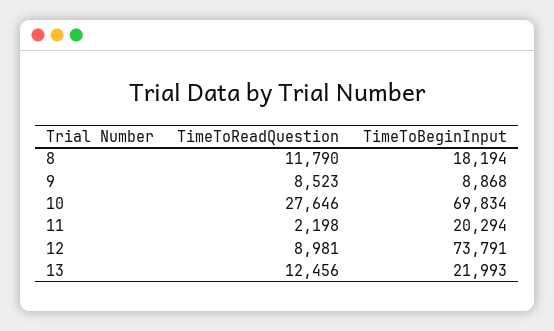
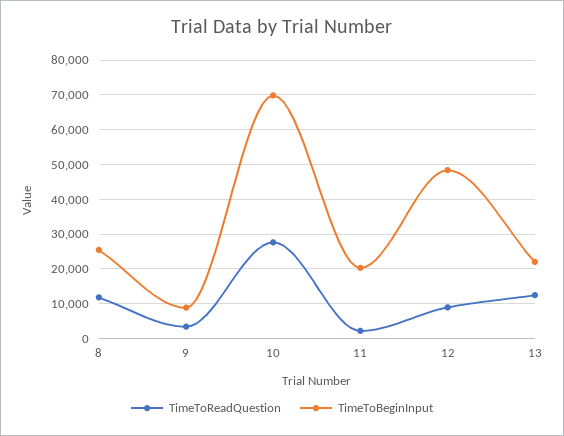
TimeToBeginInput, 8: 18194 -> 26000
TimeToReadQuestion, 9: 8523 -> 4000
TimeToBeginInput, 12: 73791 -> 48000

